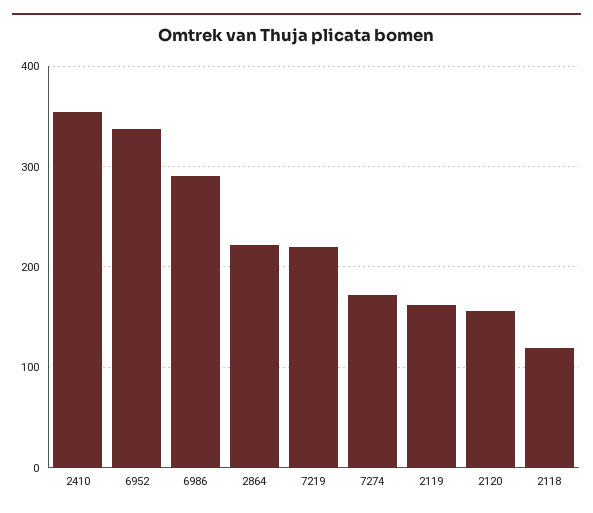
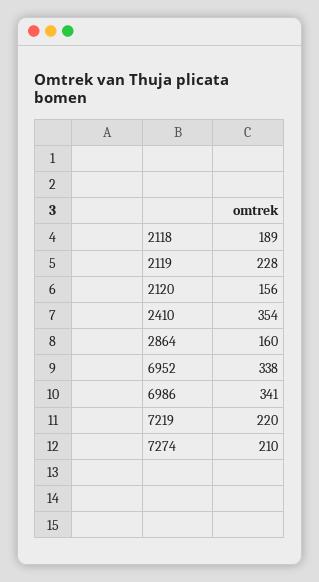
6986: 290 -> 341
2864: 220 -> 160
7274: 170 -> 210
2119: 160 -> 228
2118: 120 -> 189

